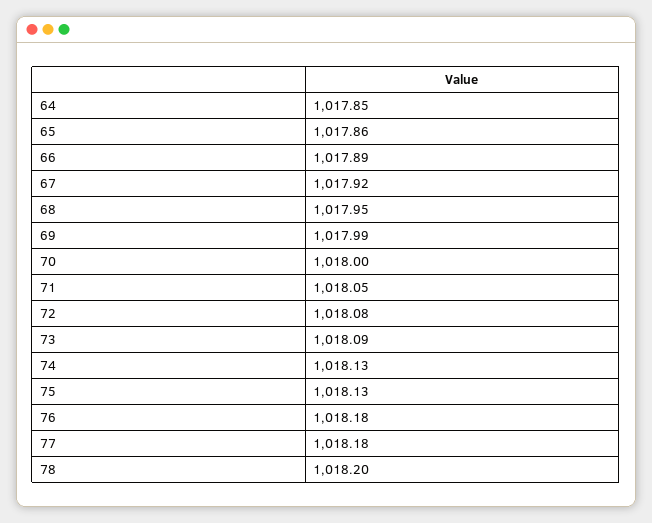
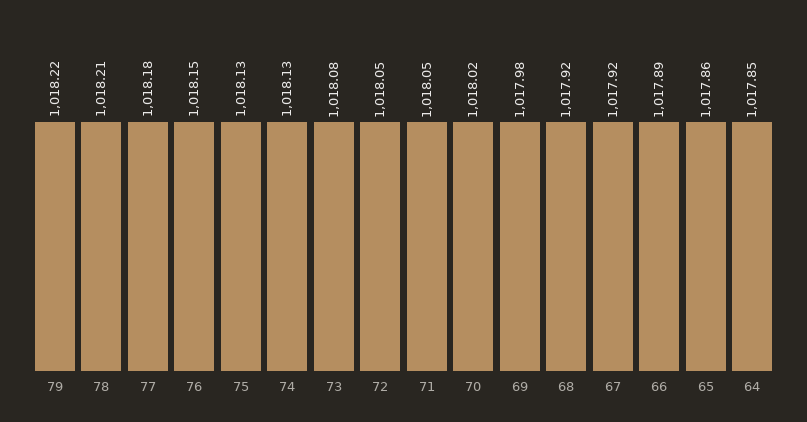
68: 1017.95 -> 1017.92
69: 1017.99 -> 1017.98
70: 1018 -> 1018.02
72: 1018.08 -> 1018.05
73: 1018.09 -> 1018.08
76: 1018.18 -> 1018.15
78: 1018.2 -> 1018.21
79: none -> 1018.22

